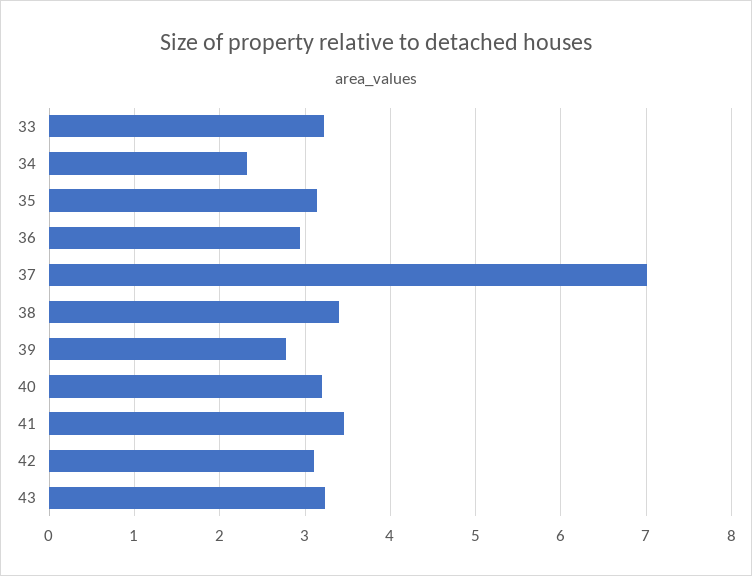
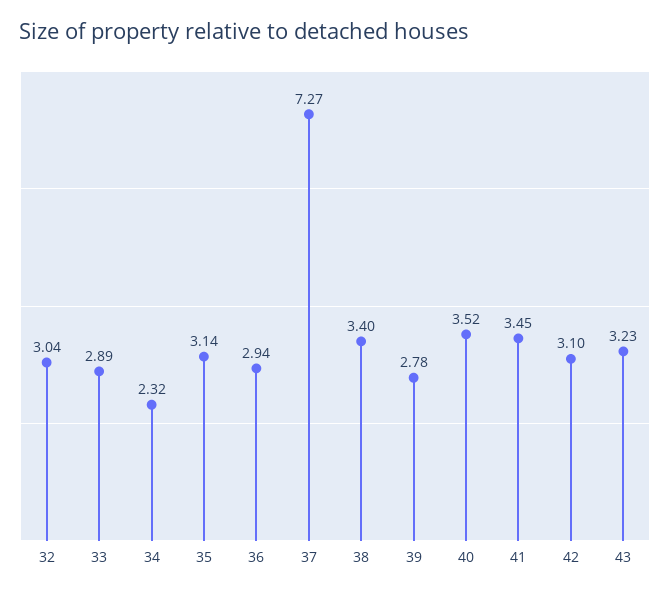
33: 3.2 -> 2.89
37: 7 -> 7.27
40: 3.2 -> 3.52
32: none -> 3.04

